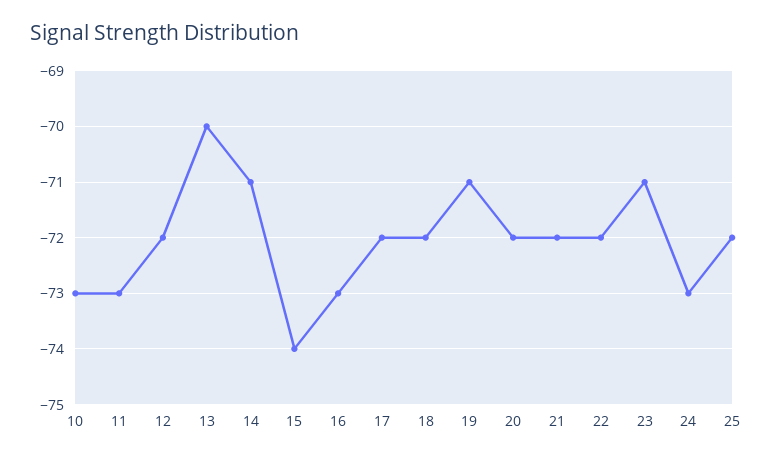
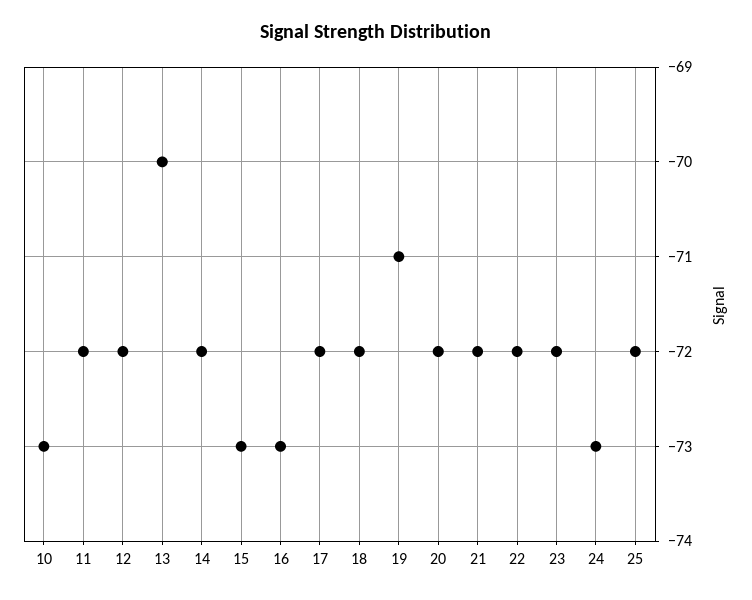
11: -73 -> -72
14: -71 -> -72
15: -74 -> -73
23: -71 -> -72

